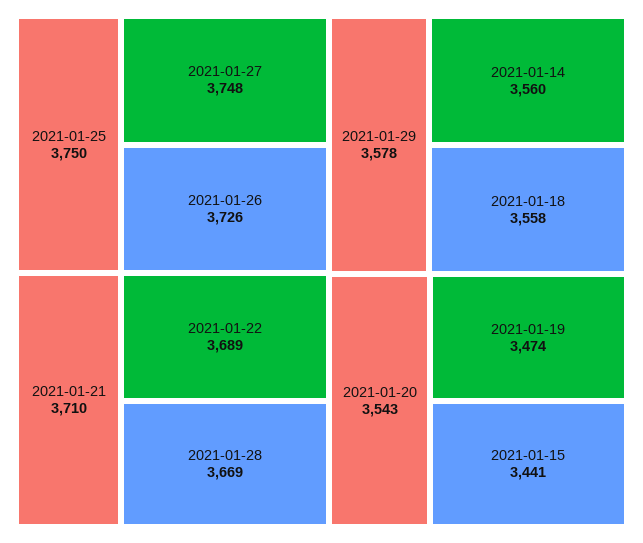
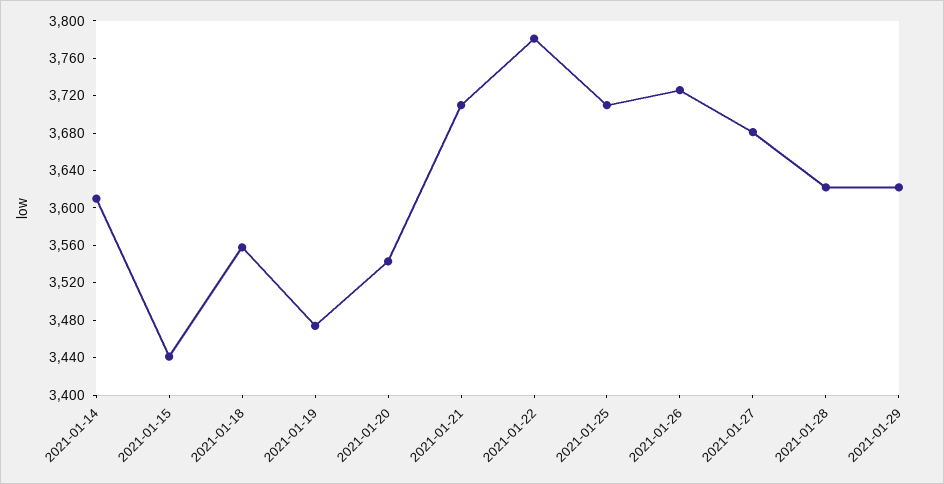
2021-01-25: 3750 -> 3710
2021-01-27: 3748 -> 3680
2021-01-22: 3689 -> 3780
2021-01-28: 3669 -> 3620
2021-01-29: 3578 -> 3620
2021-01-14: 3560 -> 3610

